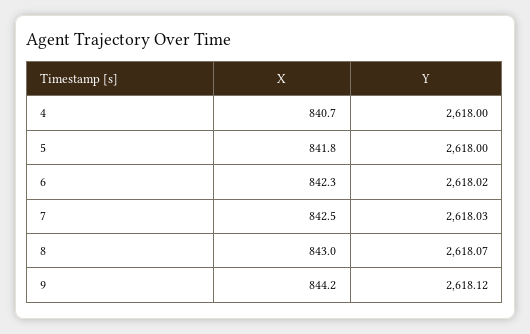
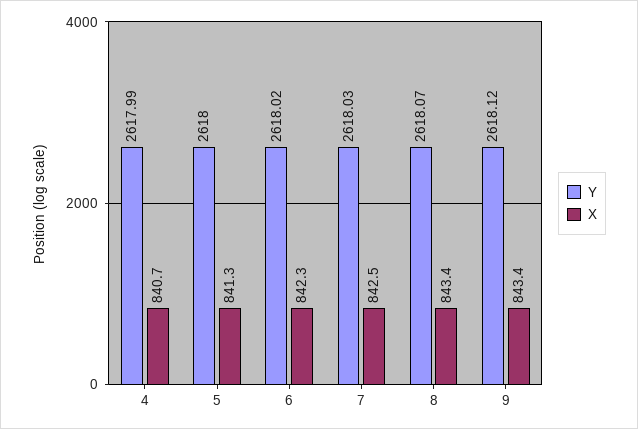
Y, 4: 2618 -> 2617.99
X, 5: 841.8 -> 841.3
X, 8: 843 -> 843.4
X, 9: 844.2 -> 843.4

